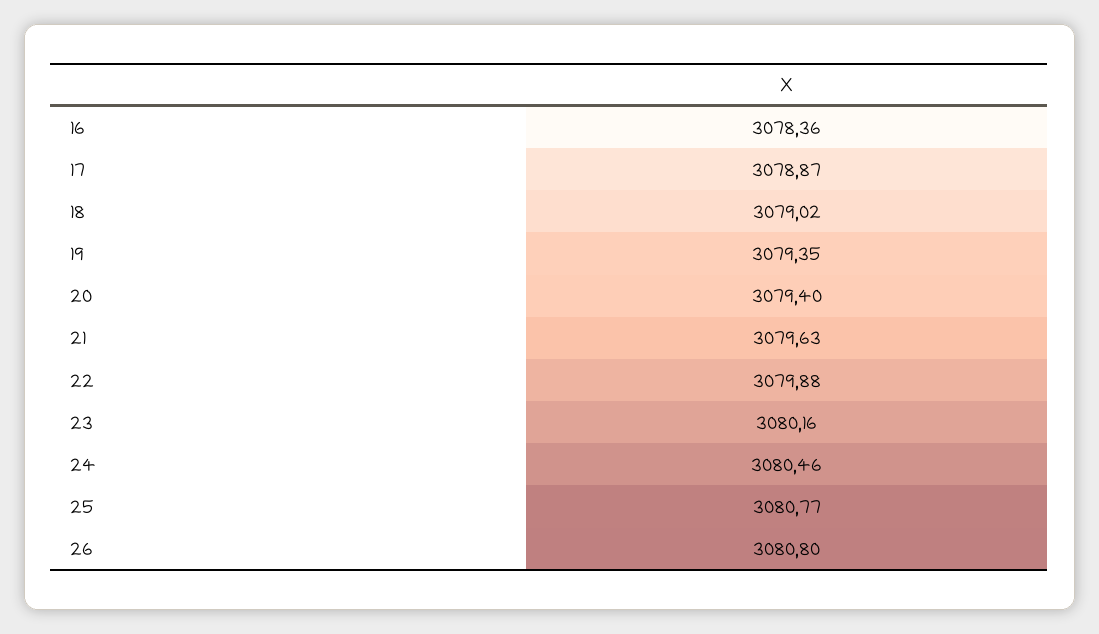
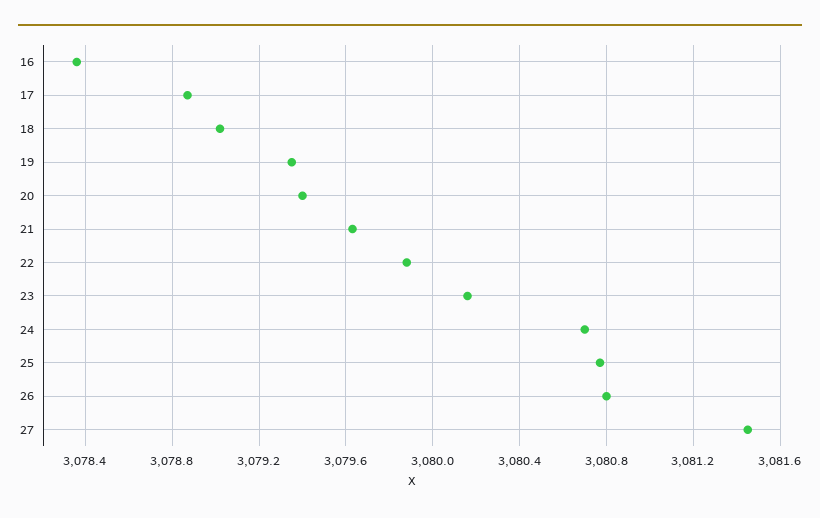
24: 3080.46 -> 3080.7
27: none -> 3081.45

